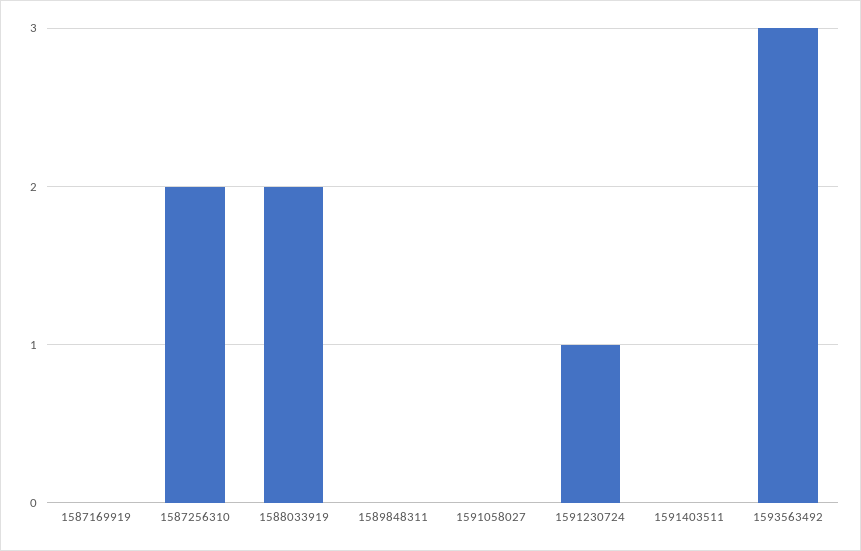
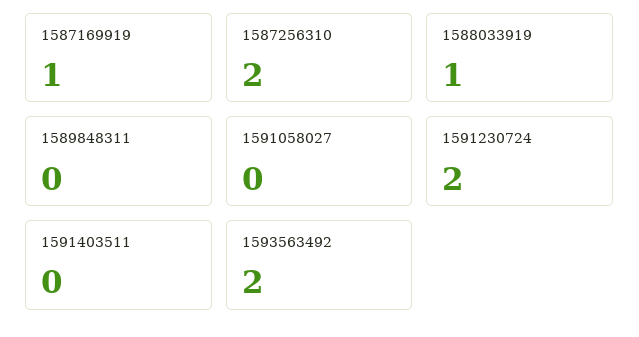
1587169919: 0 -> 1
1588033919: 2 -> 1
1591230724: 1 -> 2
1593563492: 3 -> 2

